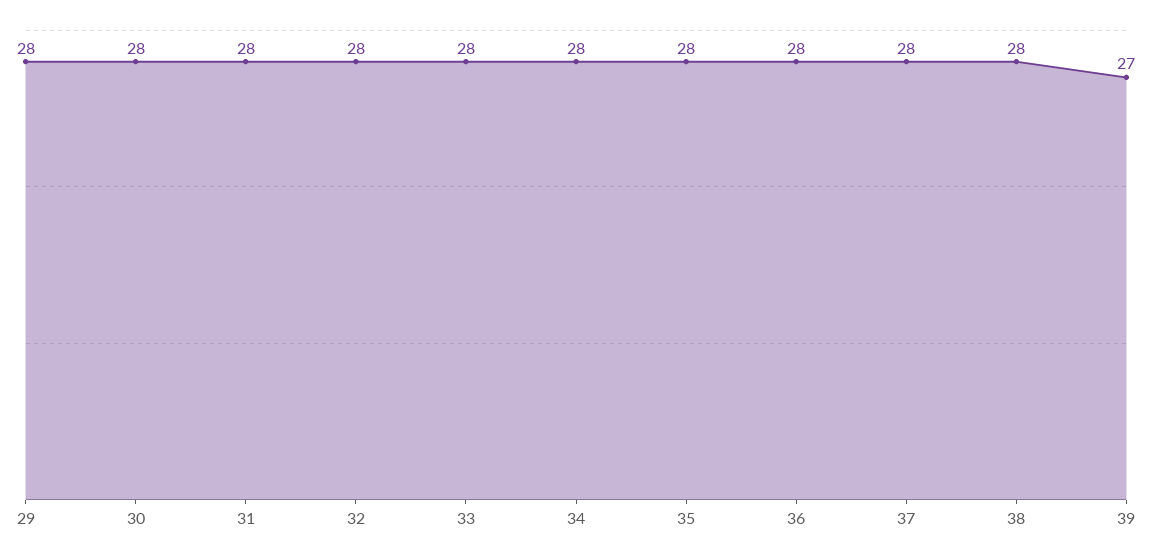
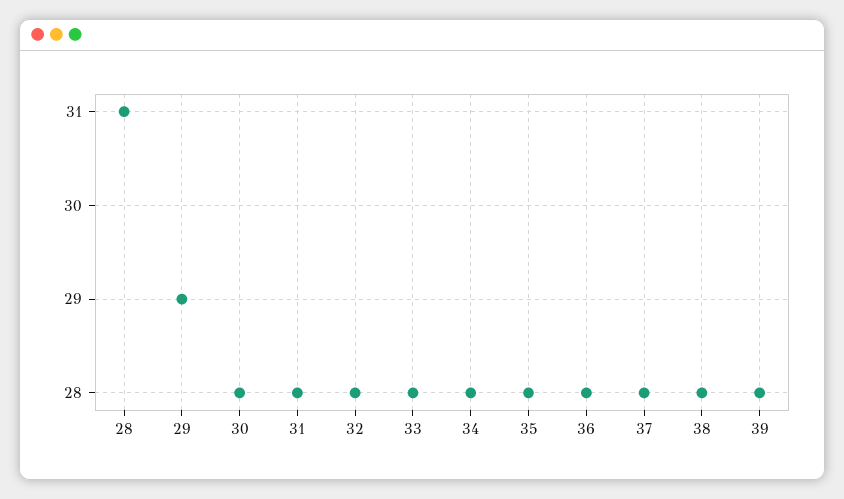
29: 28 -> 29
39: 27 -> 28
28: none -> 31

